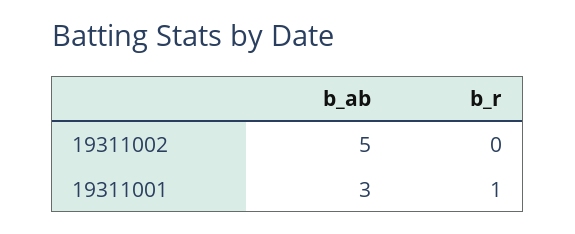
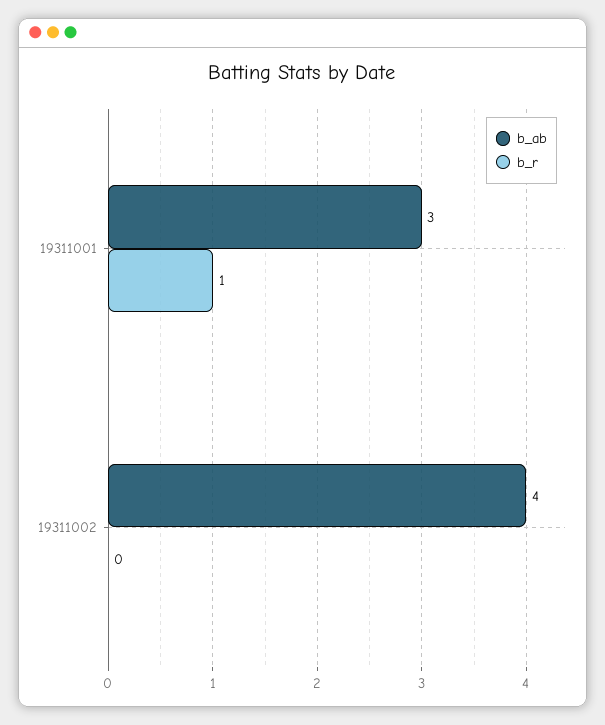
b_ab, 19311002: 5 -> 4

